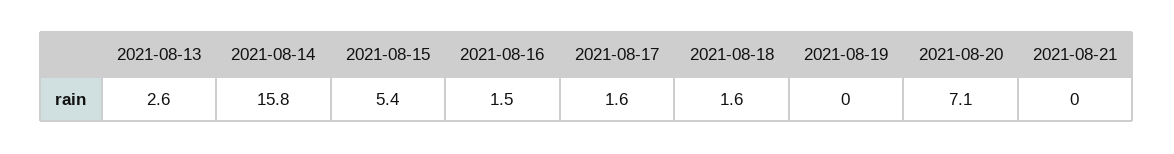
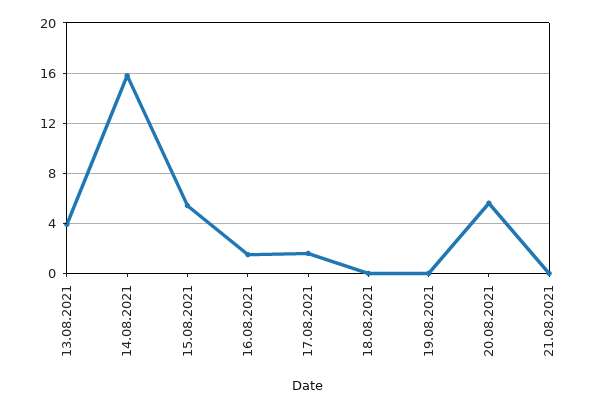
2021-08-13: 2.6 -> 4
2021-08-18: 1.6 -> 0
2021-08-20: 7.1 -> 5.5

